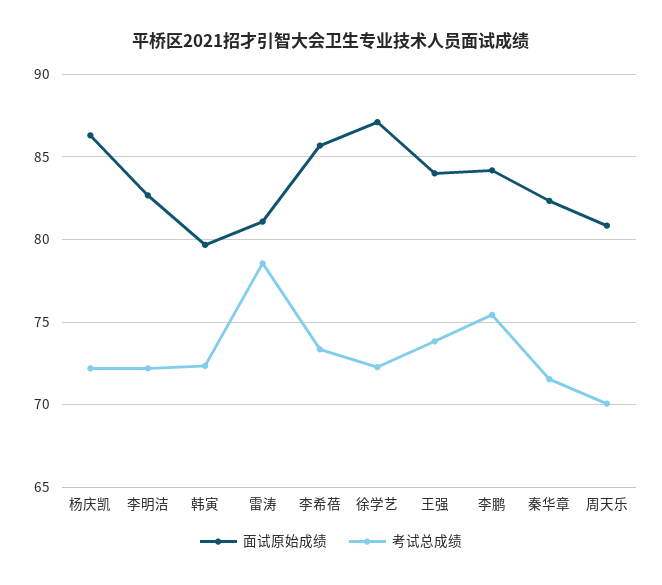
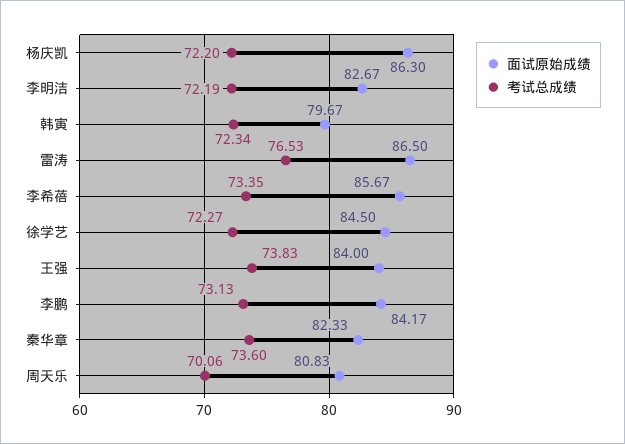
面试原始成绩, 雷涛: 81 -> 86.5
考试总成绩, 雷涛: 78.5 -> 76.53
面试原始成绩, 徐学艺: 87 -> 84.5
考试总成绩, 李鹏: 75.5 -> 73.13
考试总成绩, 秦华章: 71.5 -> 73.6

